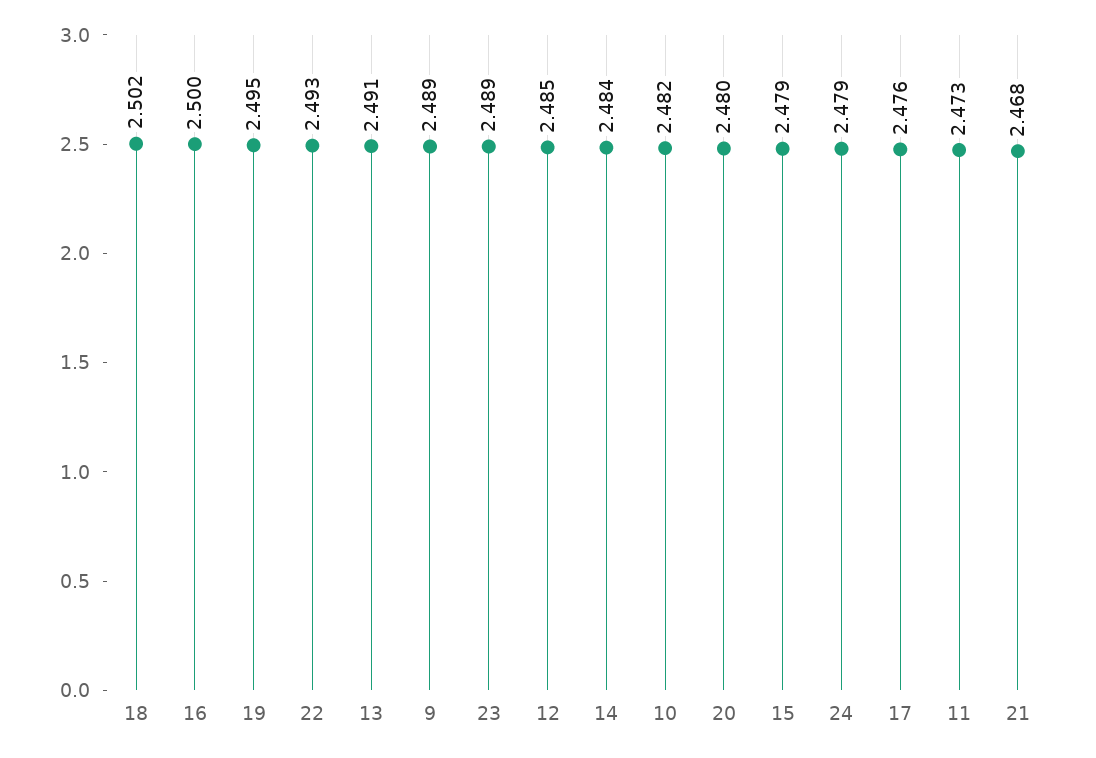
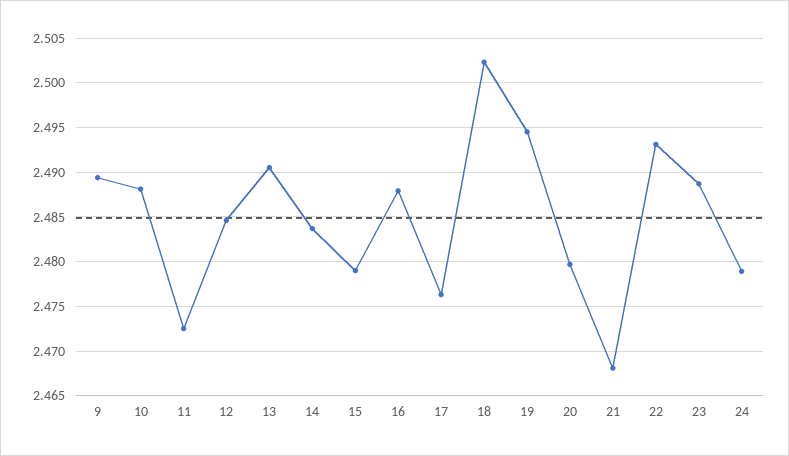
16: 2.5 -> 2.488
10: 2.482 -> 2.488

